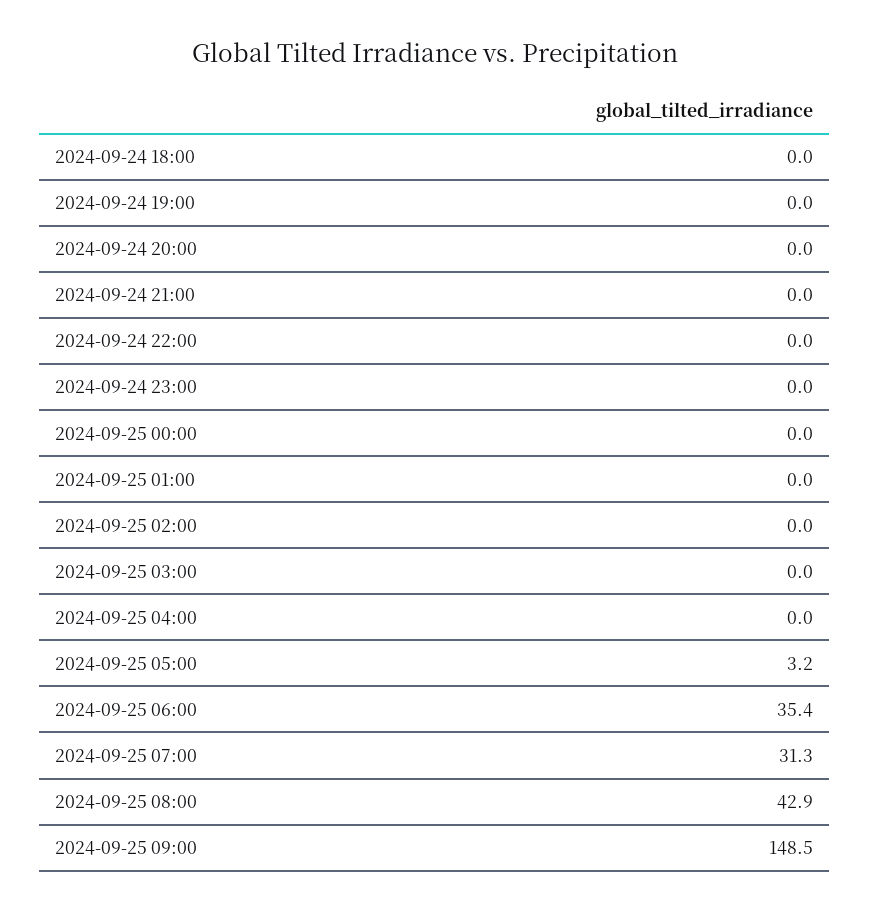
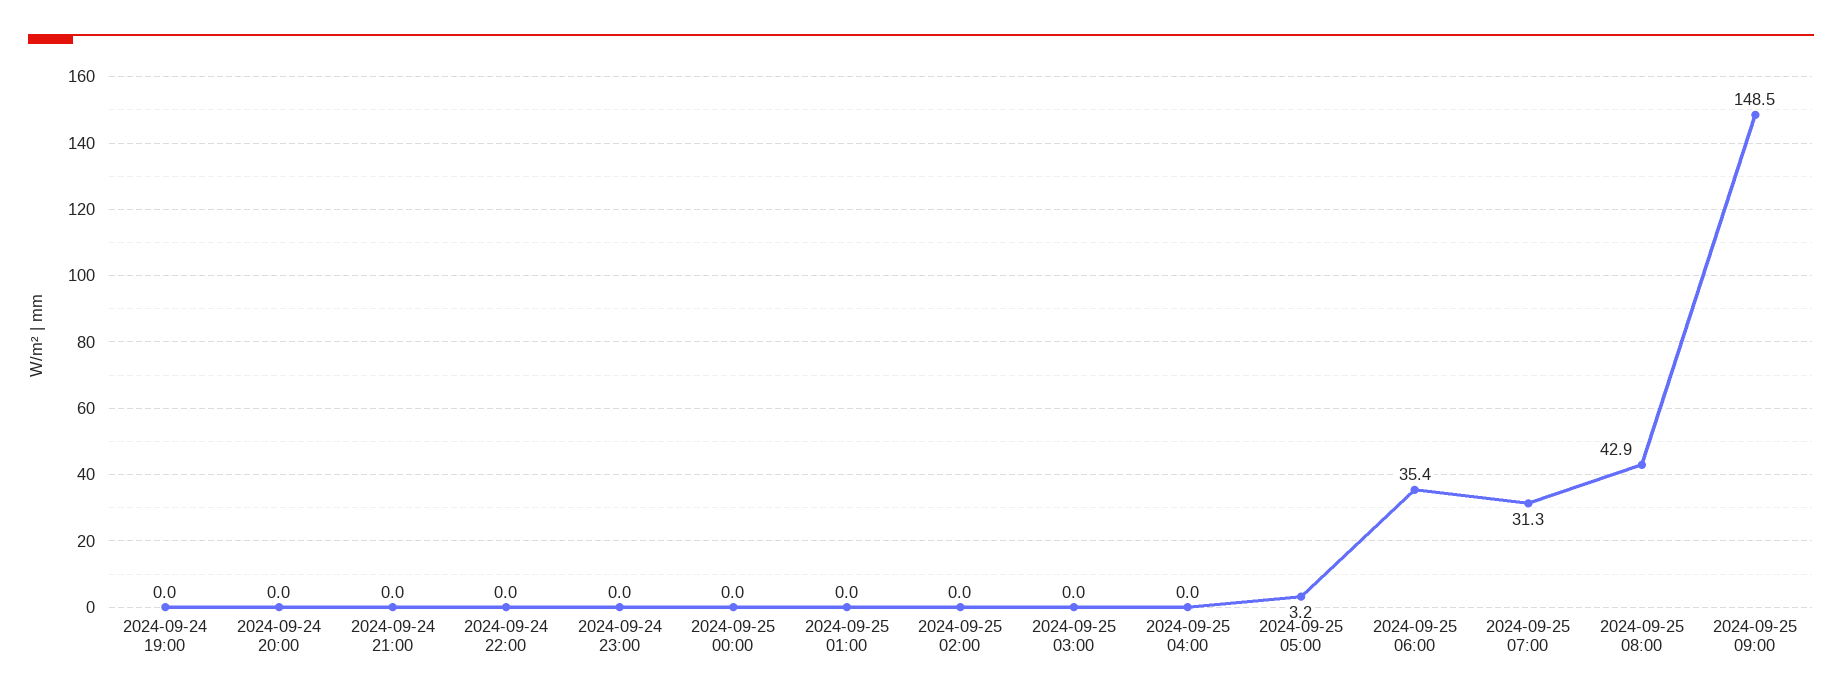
2024-09-24 18:00: 0 -> none

